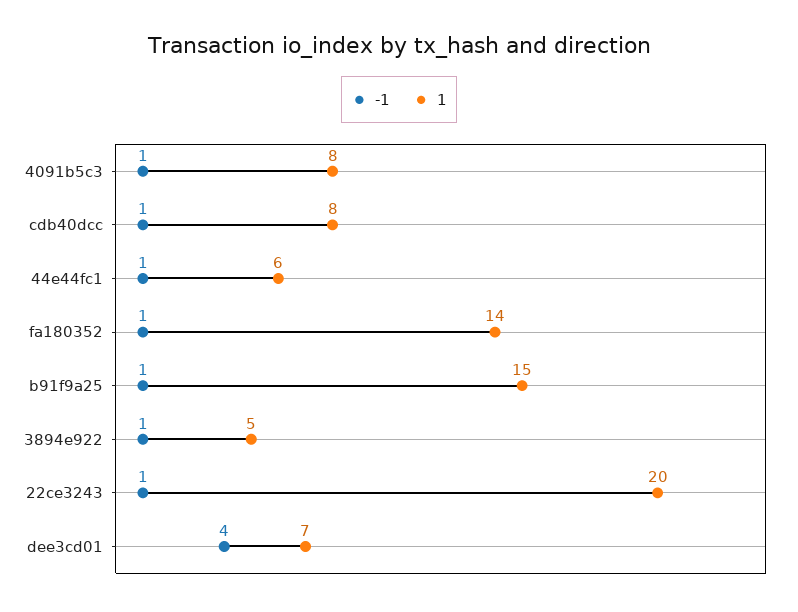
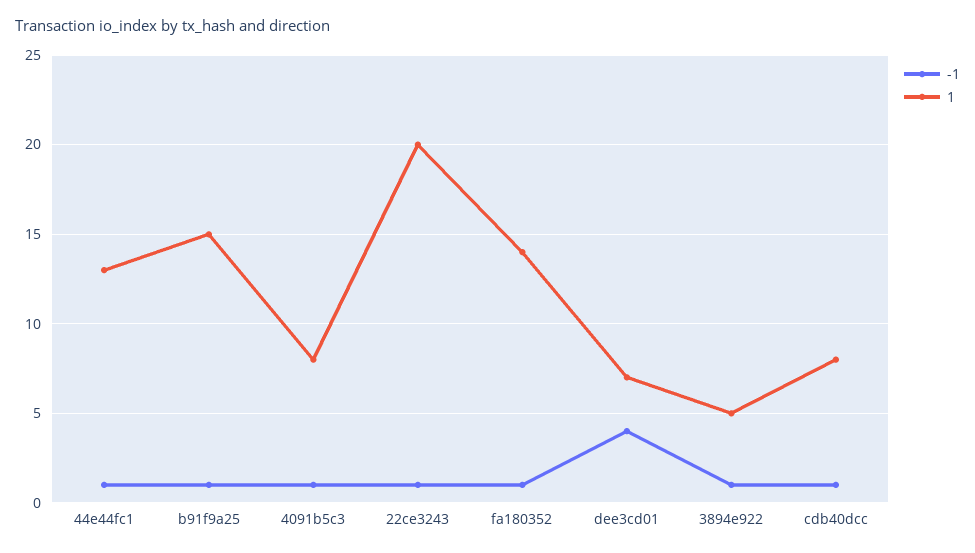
1, 44e44fc1: 6 -> 13

